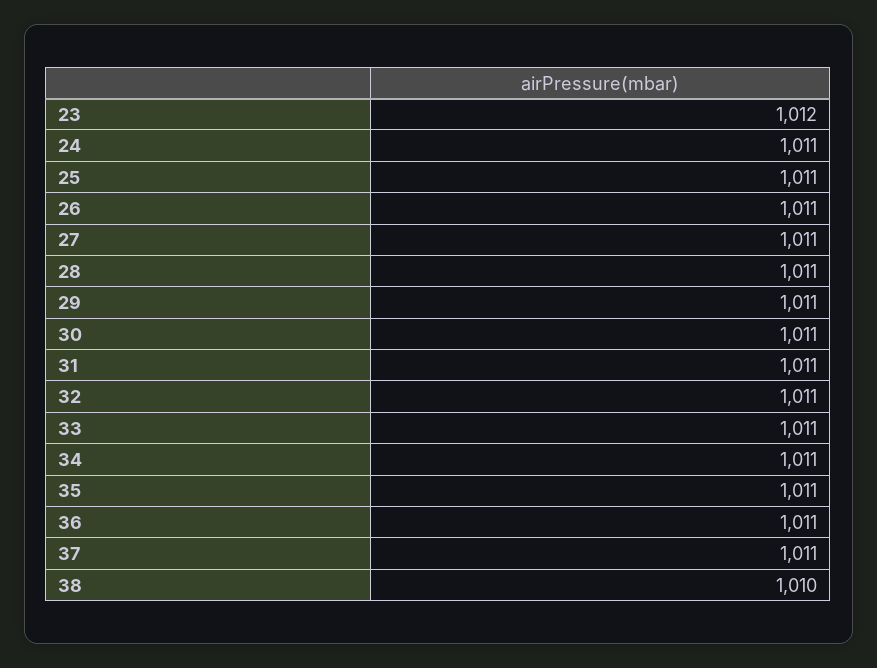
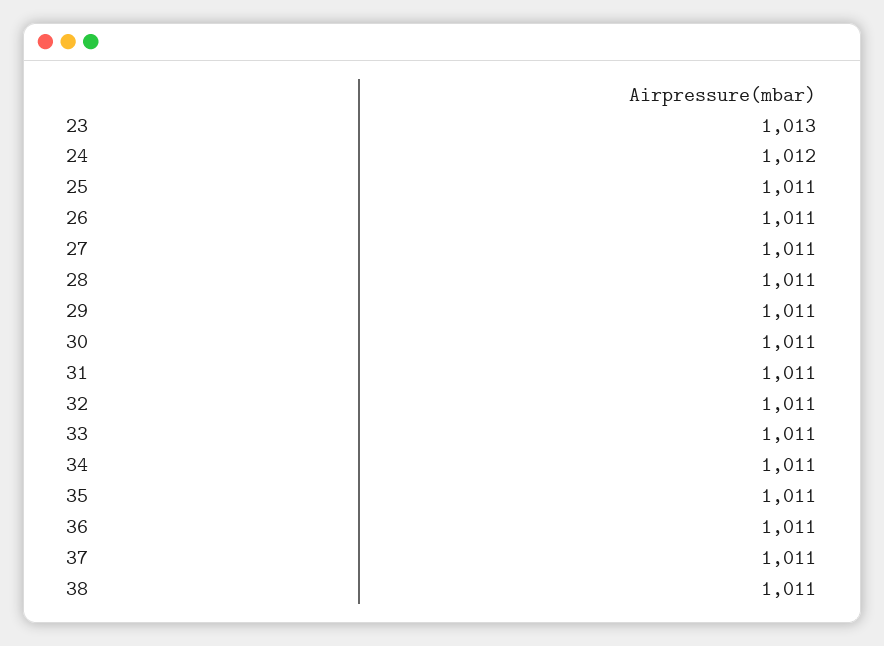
23: 1012 -> 1013
24: 1011 -> 1012
38: 1010 -> 1011

